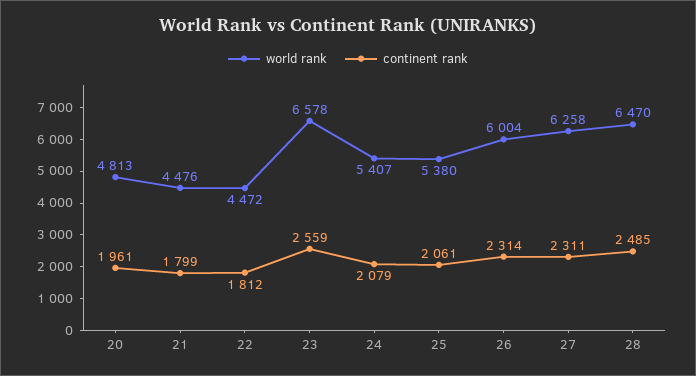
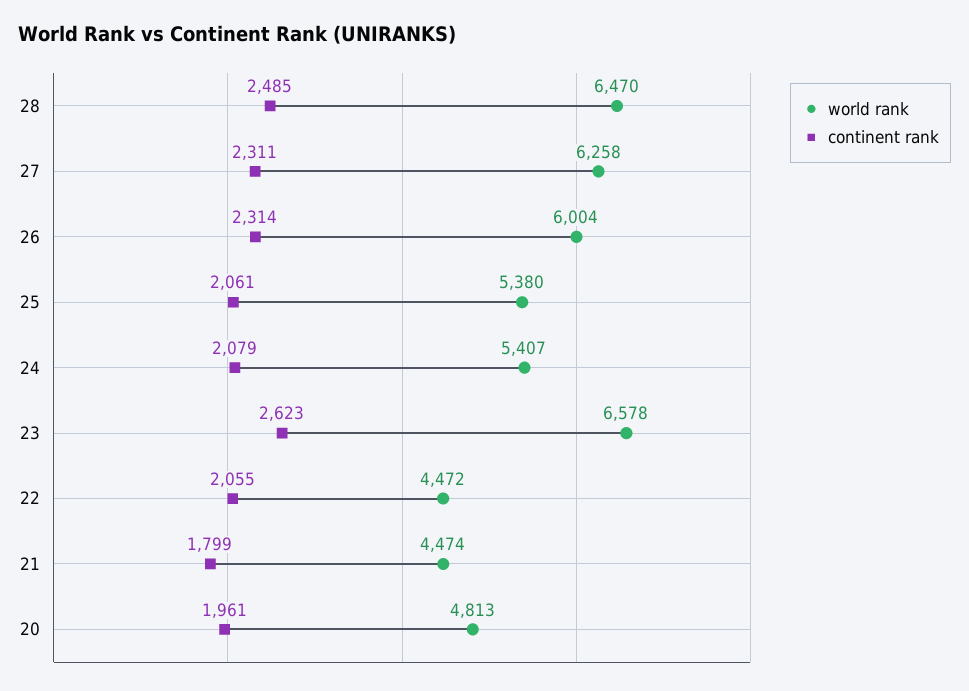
world rank, 21: 4476 -> 4474
continent rank, 22: 1812 -> 2055
continent rank, 23: 2559 -> 2623

